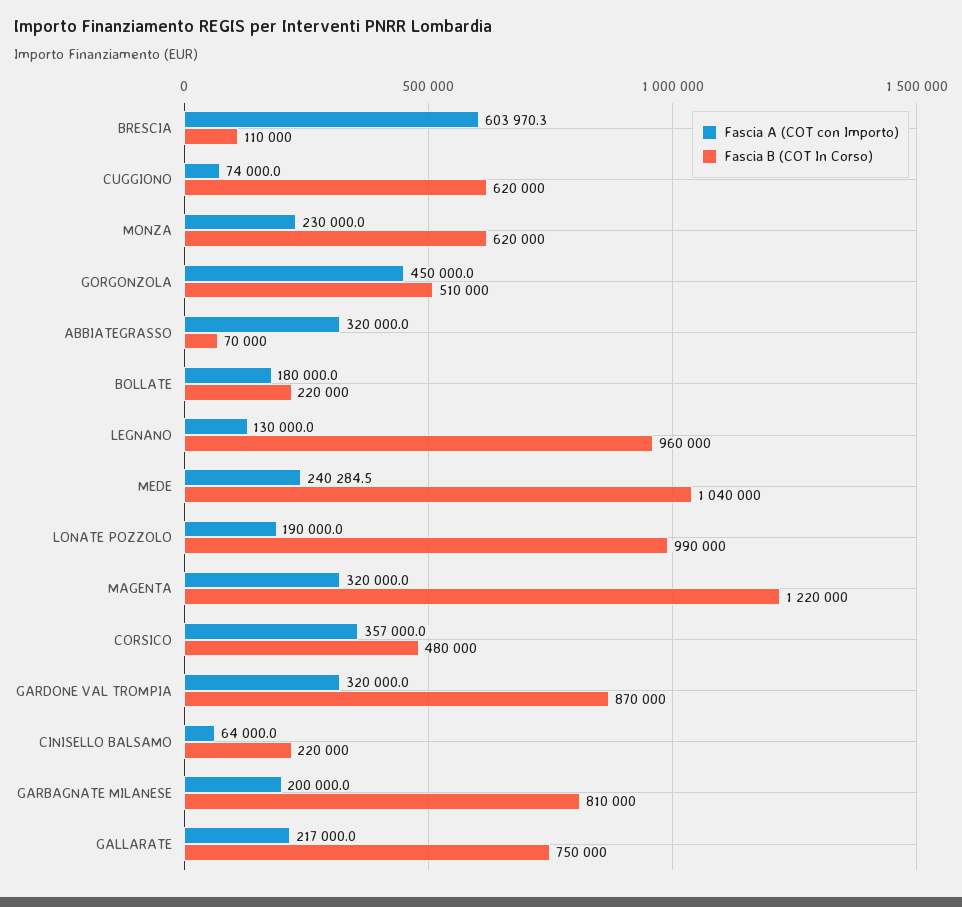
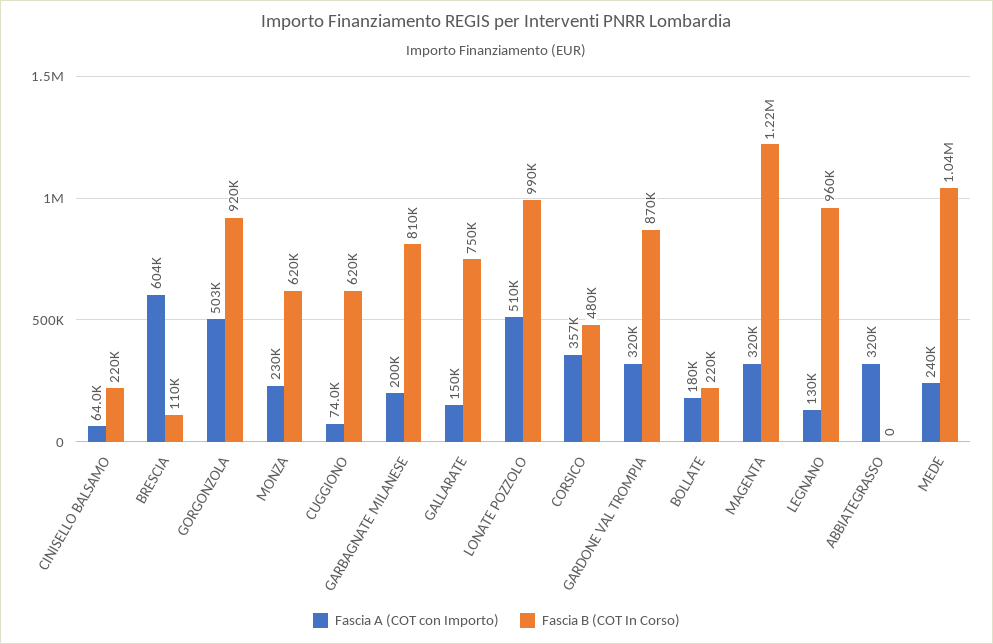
Fascia A (COT con Importo), GORGONZOLA: 450000 -> 503000
Fascia B (COT In Corso), GORGONZOLA: 510000 -> 920000
Fascia B (COT In Corso), ABBIATEGRASSO: 70000 -> 0
Fascia A (COT con Importo), LONATE POZZOLO: 190000 -> 510000
Fascia A (COT con Importo), GALLARATE: 217000 -> 150000

